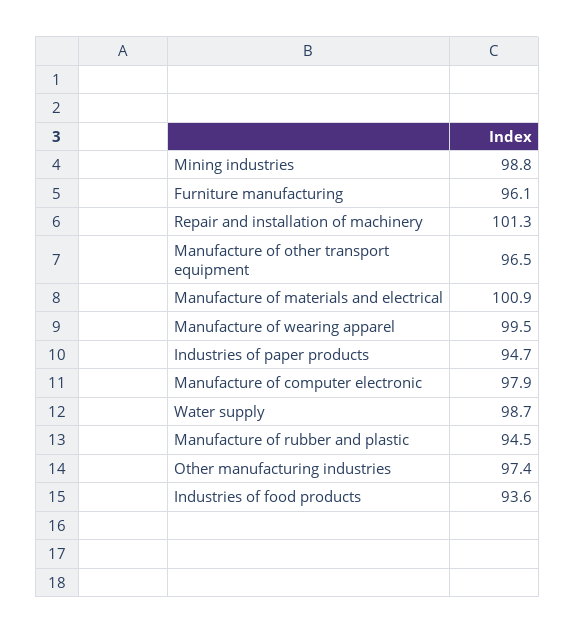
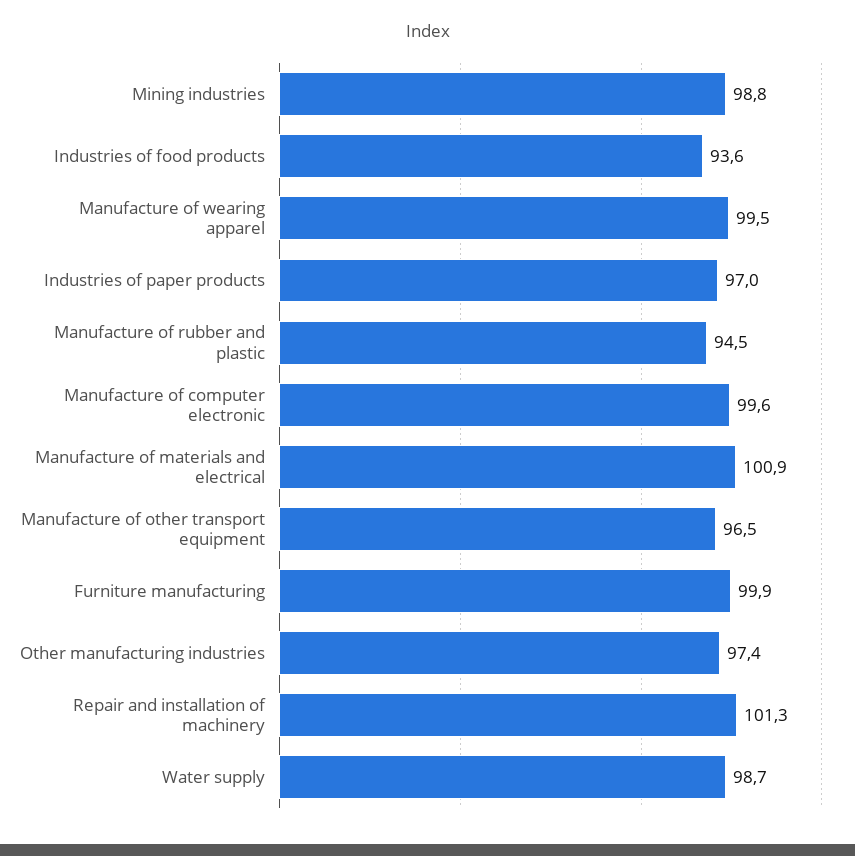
Furniture manufacturing: 96.1 -> 99.9
Industries of paper products: 94.7 -> 97
Manufacture of computer electronic: 97.9 -> 99.6

